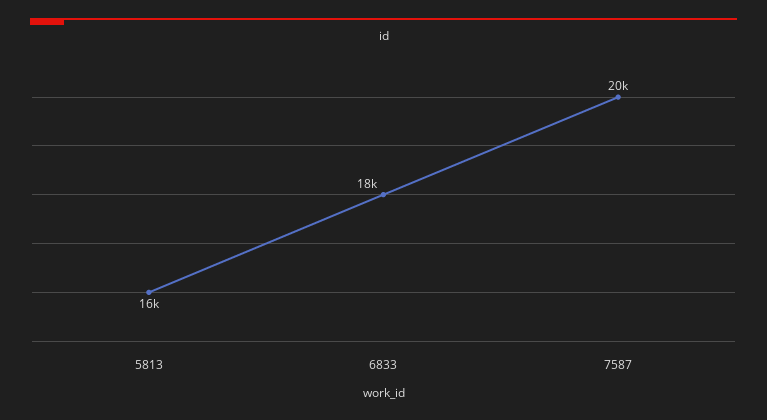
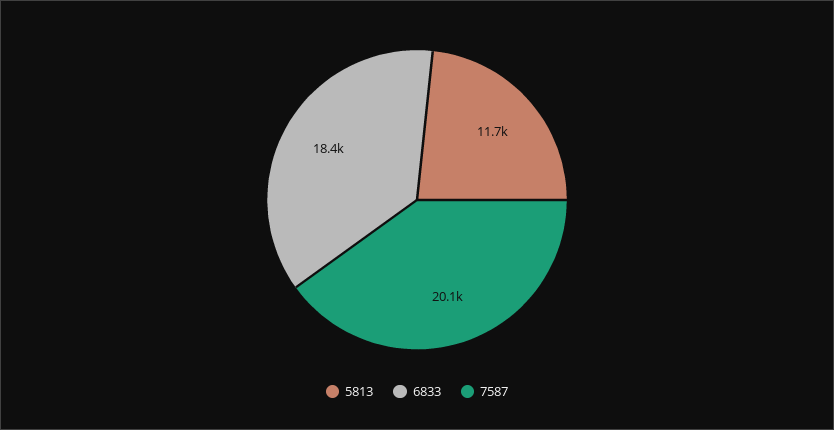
5813: 16000 -> 11700

